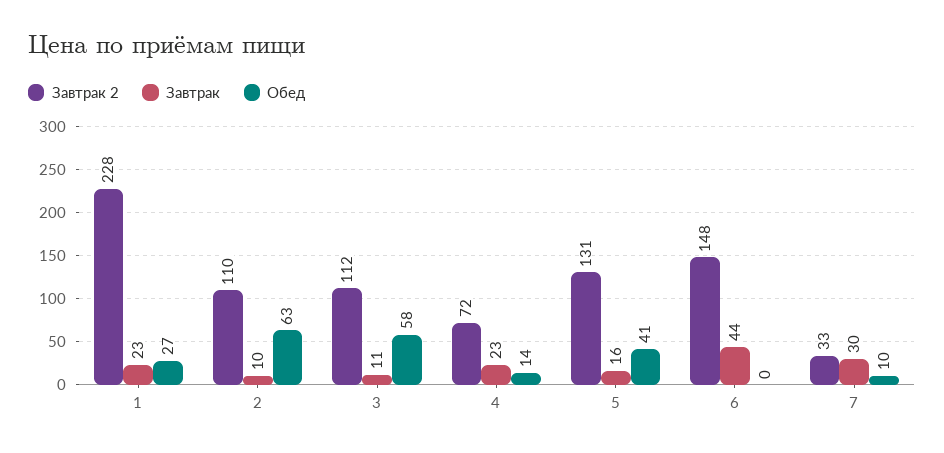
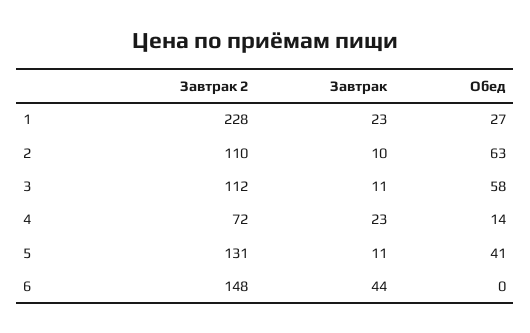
Завтрак, 5: 16 -> 11
Завтрак 2, 7: 33 -> none
Завтрак, 7: 30 -> none
Обед, 7: 10 -> none

